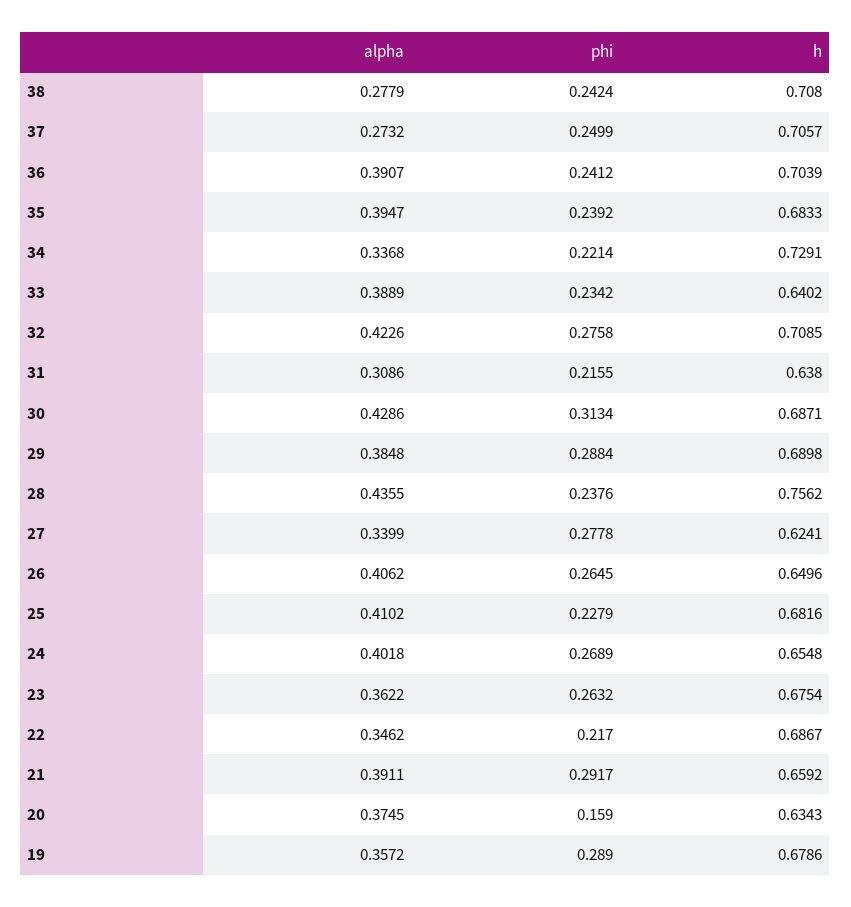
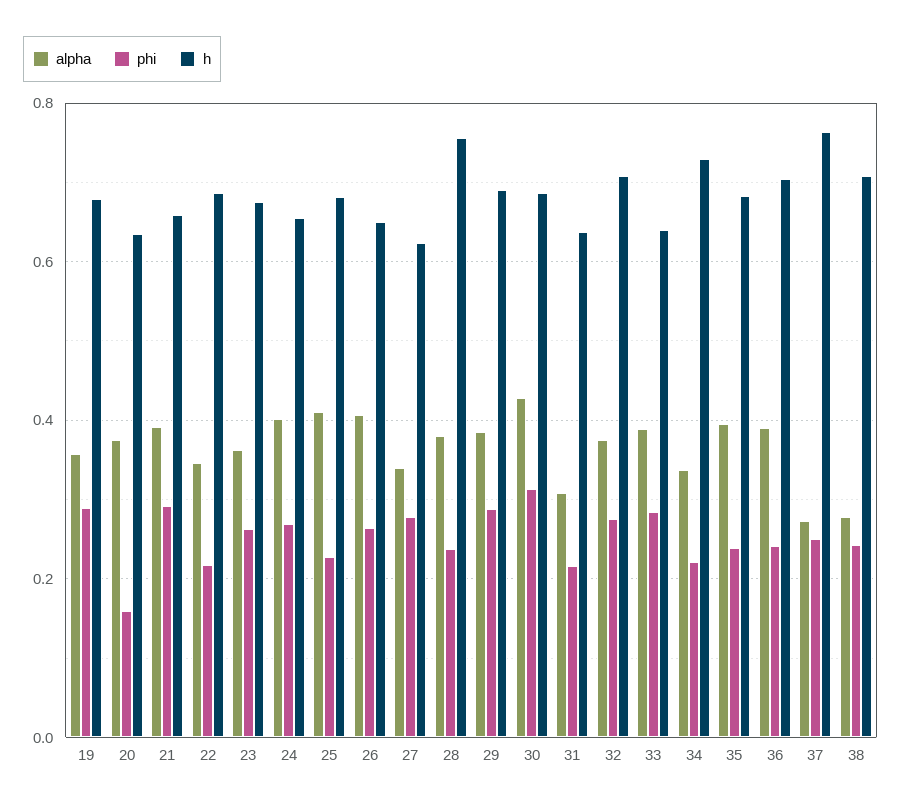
h, 37: 0.7057 -> 0.76
phi, 33: 0.2342 -> 0.28
alpha, 32: 0.4226 -> 0.38
alpha, 28: 0.4355 -> 0.38

